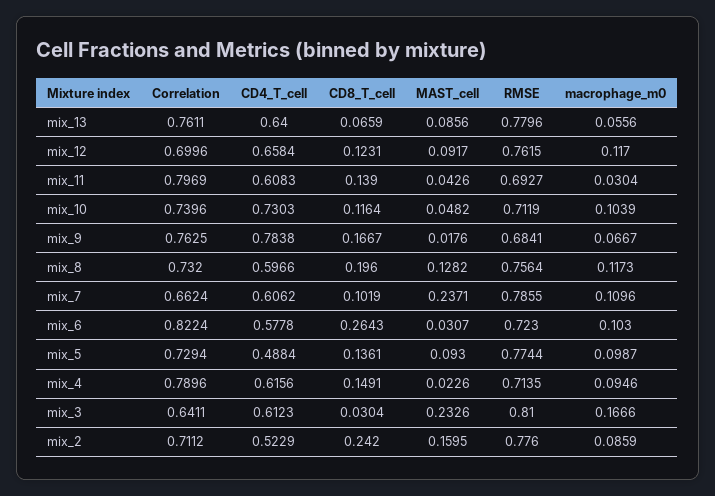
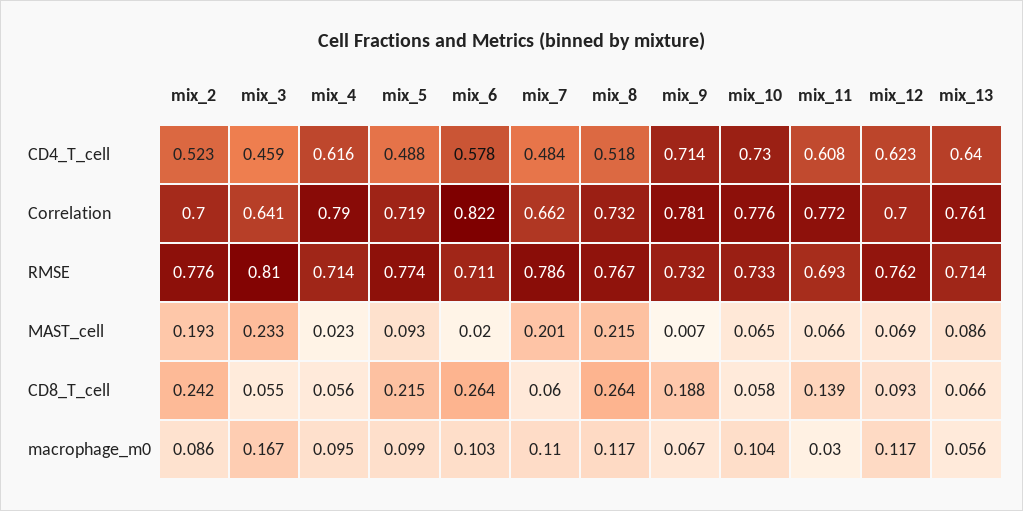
RMSE, mix_13: 0.7796 -> 0.714
CD4_T_cell, mix_12: 0.6584 -> 0.623
CD8_T_cell, mix_12: 0.1231 -> 0.093
MAST_cell, mix_12: 0.0917 -> 0.069
Correlation, mix_11: 0.7969 -> 0.772
MAST_cell, mix_11: 0.0426 -> 0.066
Correlation, mix_10: 0.7396 -> 0.776
CD8_T_cell, mix_10: 0.1164 -> 0.058
MAST_cell, mix_10: 0.0482 -> 0.065
RMSE, mix_10: 0.7119 -> 0.733
Correlation, mix_9: 0.7625 -> 0.781
CD4_T_cell, mix_9: 0.7838 -> 0.714
CD8_T_cell, mix_9: 0.1667 -> 0.188
MAST_cell, mix_9: 0.0176 -> 0.007
RMSE, mix_9: 0.6841 -> 0.732
CD4_T_cell, mix_8: 0.5966 -> 0.518
CD8_T_cell, mix_8: 0.196 -> 0.264
MAST_cell, mix_8: 0.1282 -> 0.215
RMSE, mix_8: 0.7564 -> 0.767
CD4_T_cell, mix_7: 0.6062 -> 0.484
CD8_T_cell, mix_7: 0.1019 -> 0.06
MAST_cell, mix_7: 0.2371 -> 0.201
MAST_cell, mix_6: 0.0307 -> 0.02
RMSE, mix_6: 0.723 -> 0.711
Correlation, mix_5: 0.7294 -> 0.719
CD8_T_cell, mix_5: 0.1361 -> 0.215
CD8_T_cell, mix_4: 0.1491 -> 0.056
CD4_T_cell, mix_3: 0.6123 -> 0.459
CD8_T_cell, mix_3: 0.0304 -> 0.055
Correlation, mix_2: 0.7112 -> 0.7
MAST_cell, mix_2: 0.1595 -> 0.193

